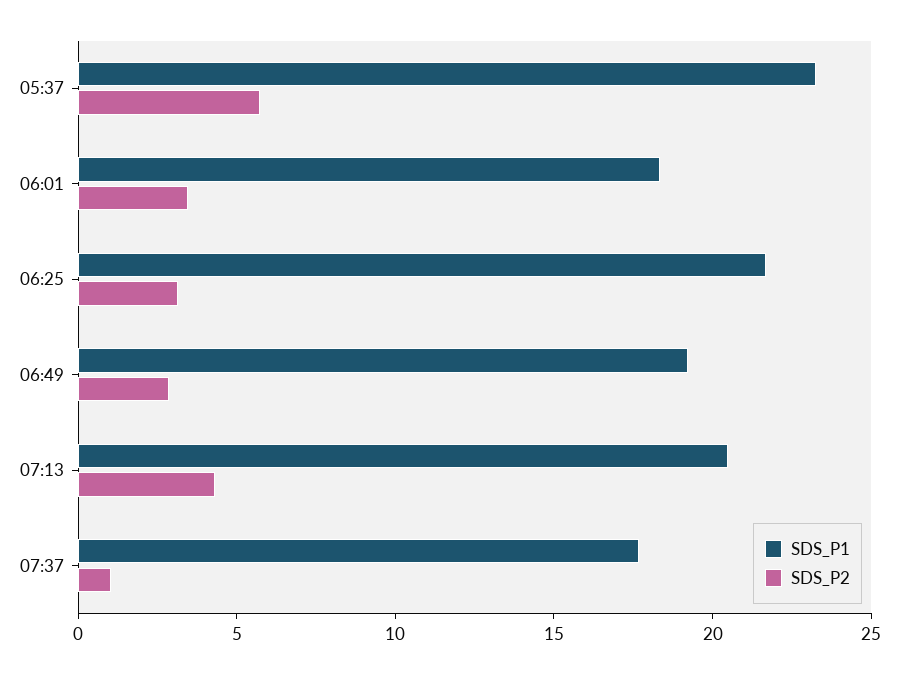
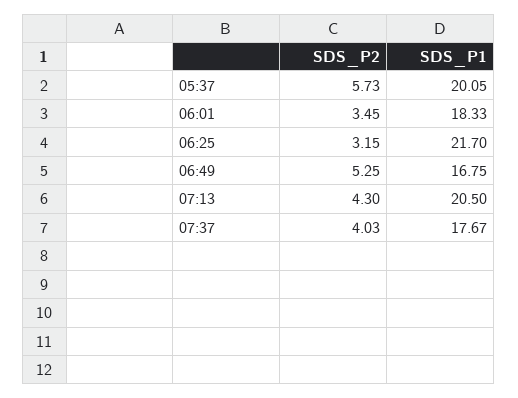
SDS_P1, 05:37: 23 -> 20.05
SDS_P1, 06:49: 19 -> 16.75
SDS_P2, 06:49: 3 -> 5.25
SDS_P2, 07:37: 1 -> 4.03

